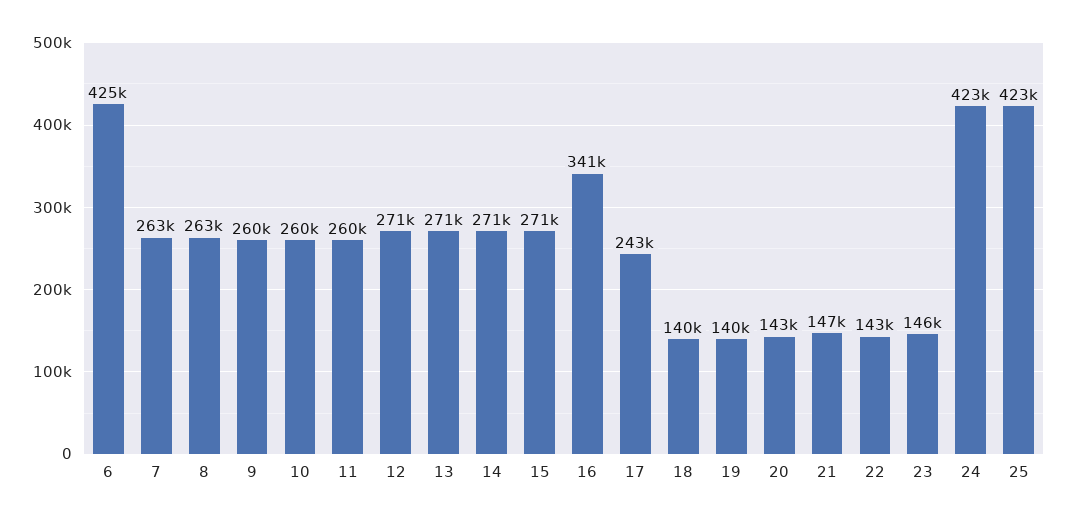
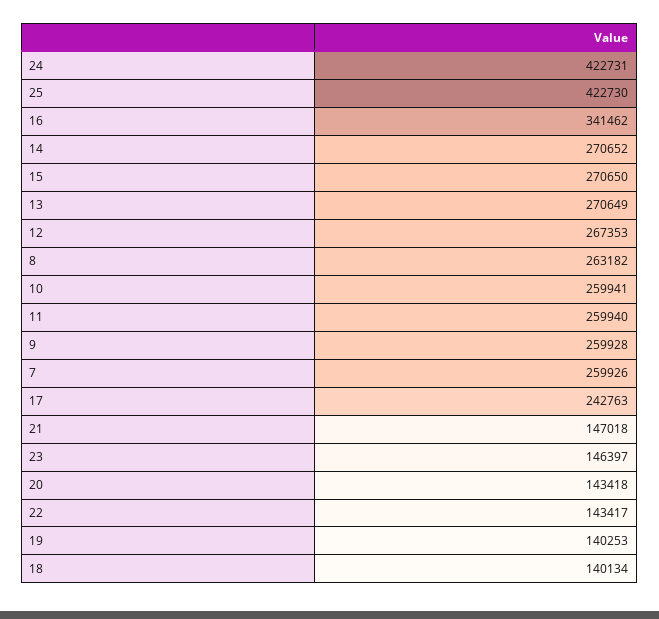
6: 425000 -> none
7: 263000 -> 259926
12: 271000 -> 267353

